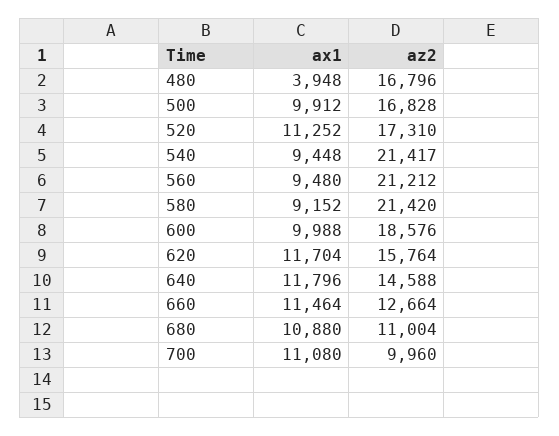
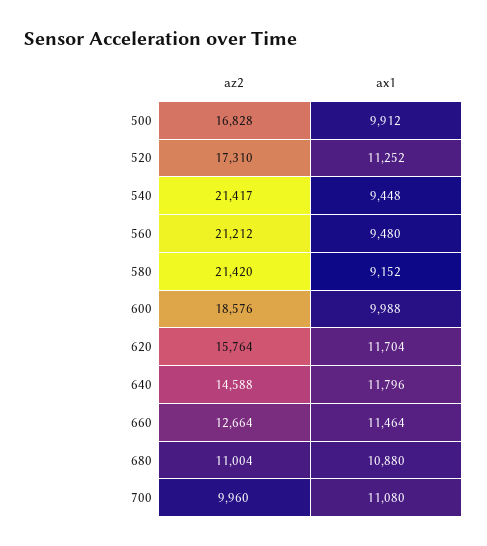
ax1, 480: 3948 -> none
az2, 480: 16796 -> none

